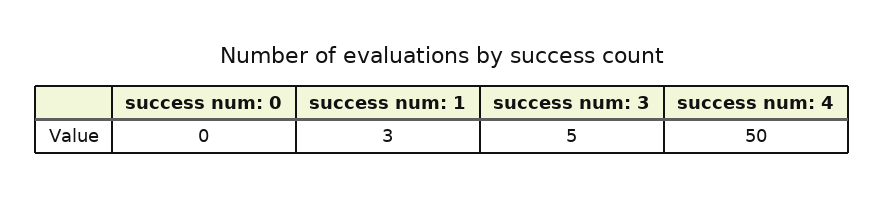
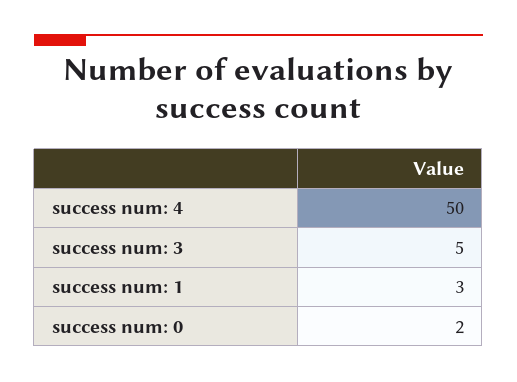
success num: 0: 0 -> 2

